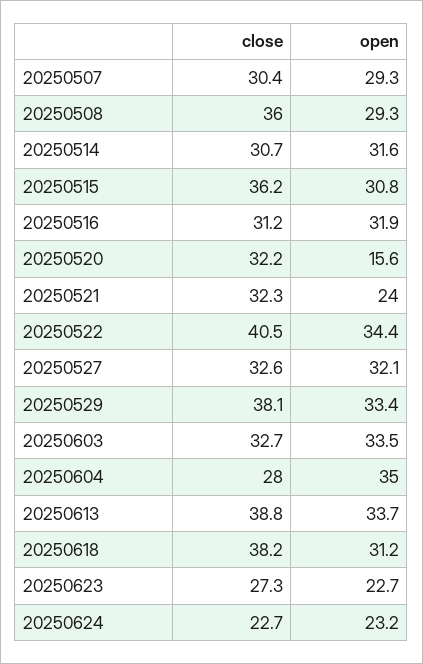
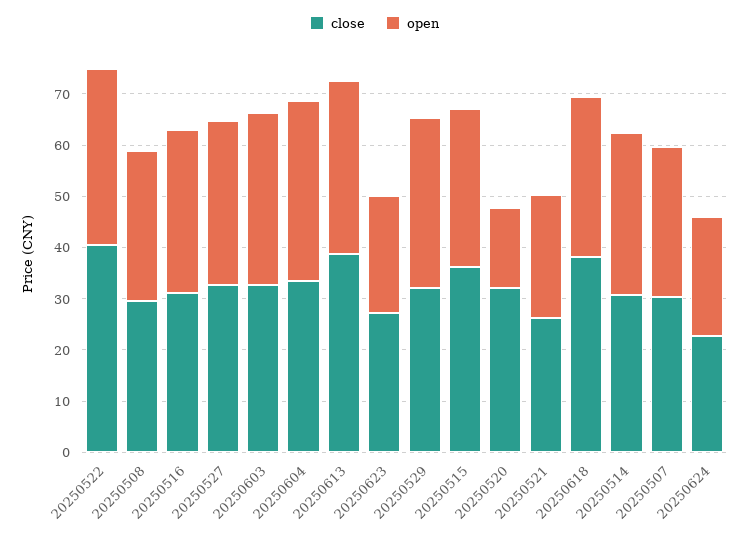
close, 20250508: 36 -> 30
close, 20250521: 32.3 -> 26
close, 20250529: 38.1 -> 32
close, 20250604: 28 -> 34

